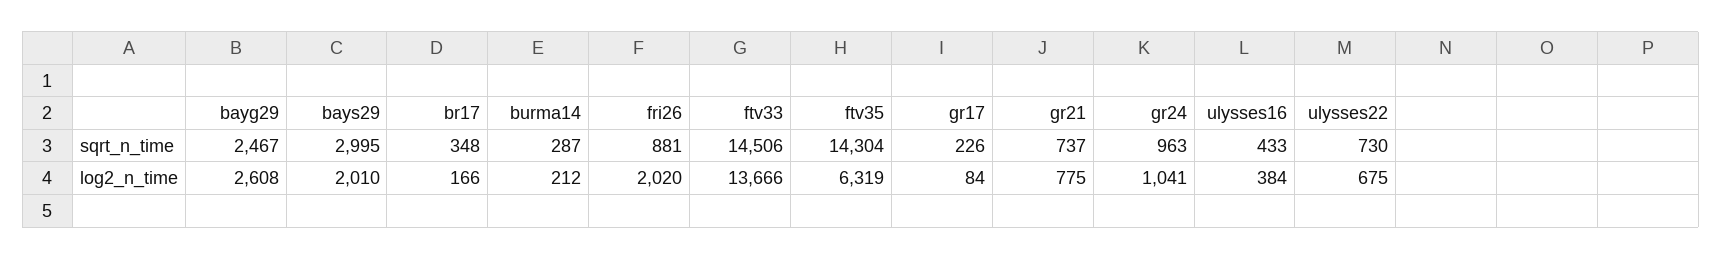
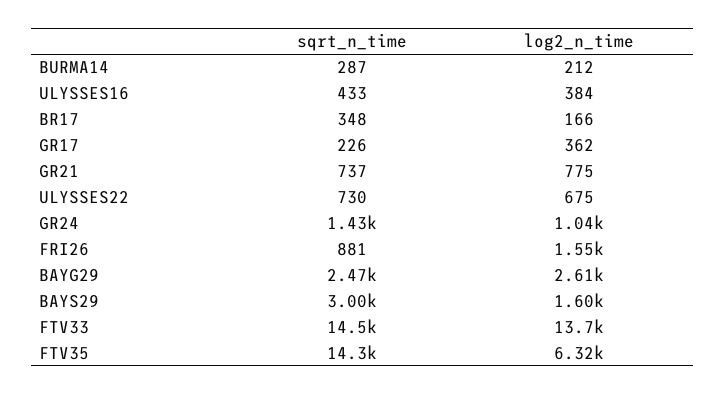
gr24, sqrt_n_time: 963 -> 1430
bays29, log2_n_time: 2010 -> 1600
fri26, log2_n_time: 2020 -> 1550
gr17, log2_n_time: 84 -> 362

